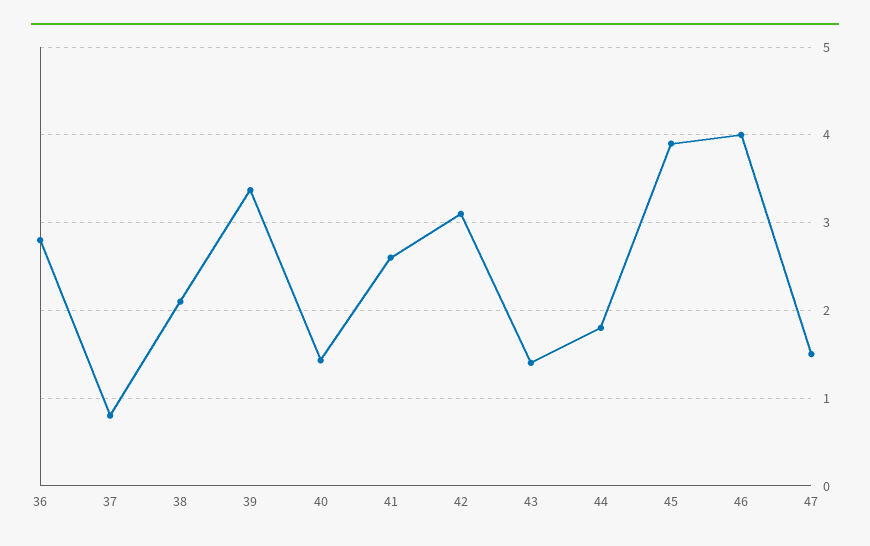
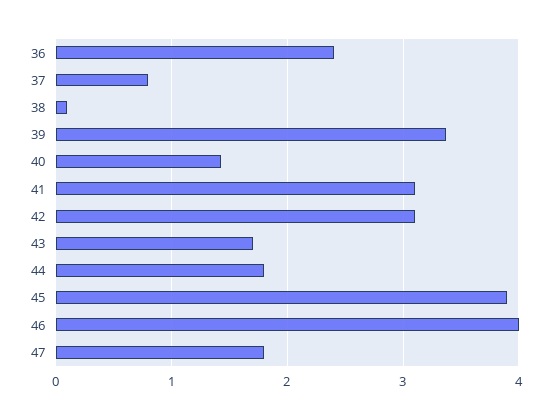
36: 2.8 -> 2.4
38: 2.1 -> 0.1
41: 2.6 -> 3.1
43: 1.4 -> 1.7
47: 1.5 -> 1.8

